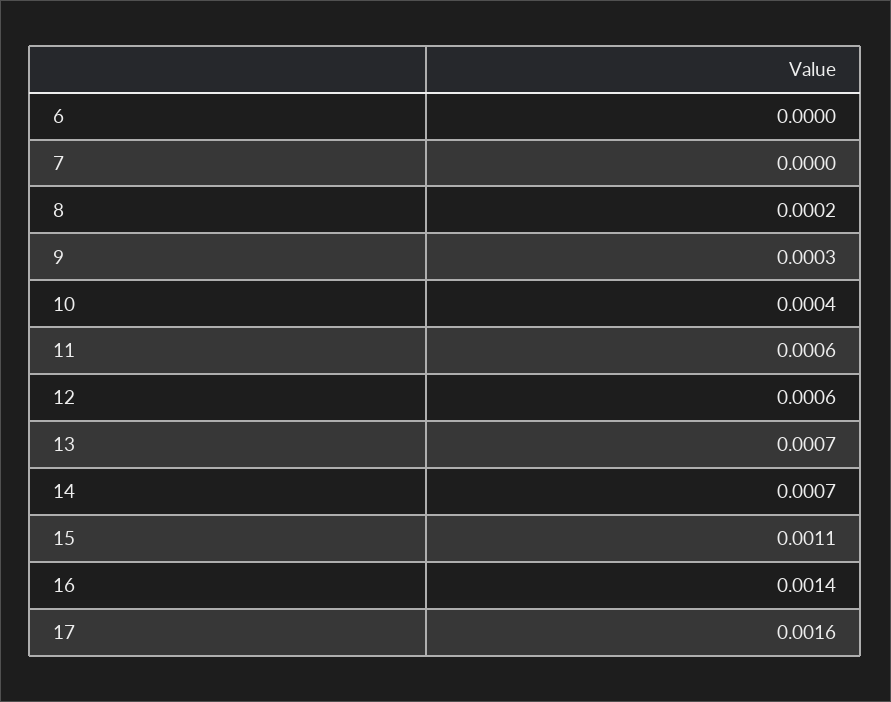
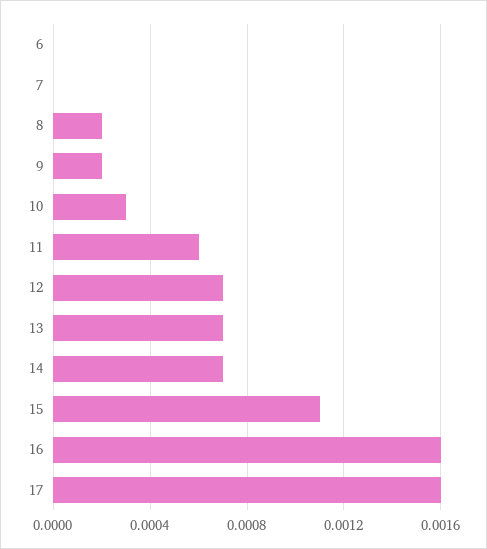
9: 0.0003 -> 0.0002
10: 0.0004 -> 0.0003
12: 0.0006 -> 0.0007
16: 0.0014 -> 0.0016

